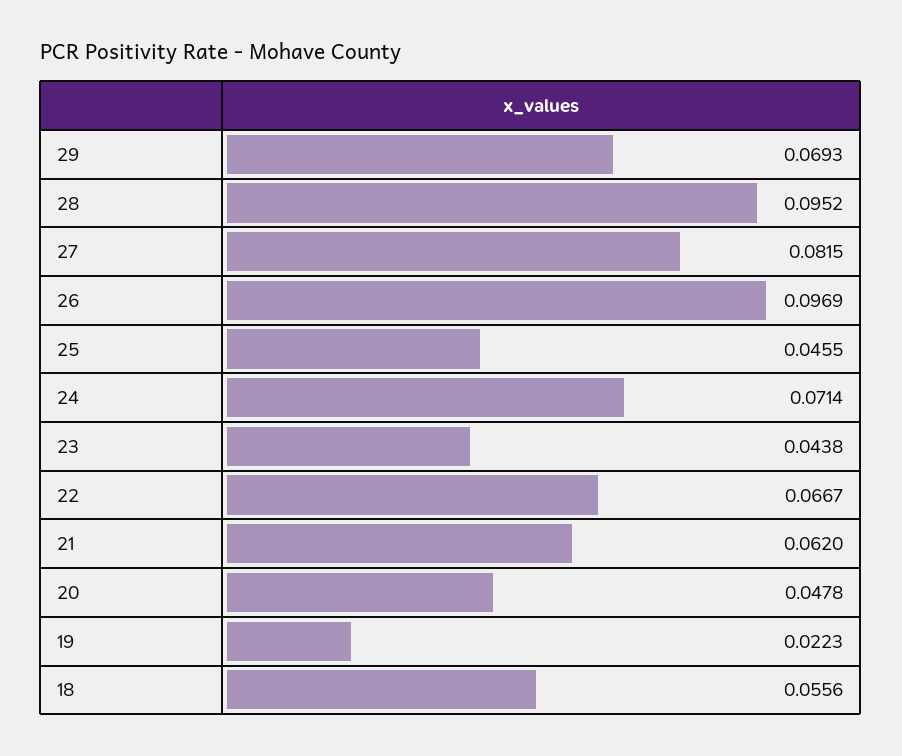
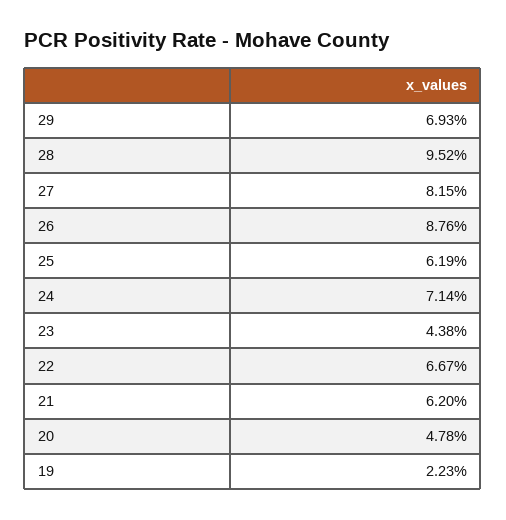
26: 0.0969 -> 0.0876
25: 0.0455 -> 0.0619
18: 0.0556 -> none

